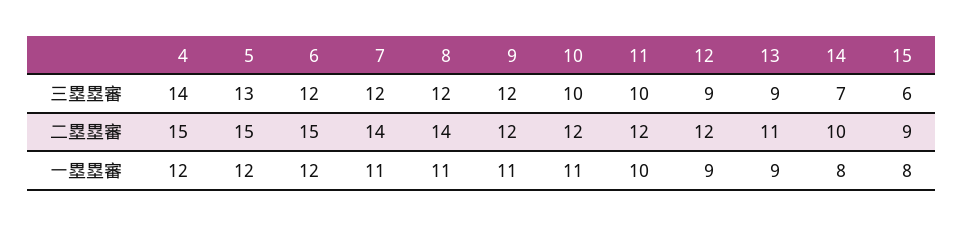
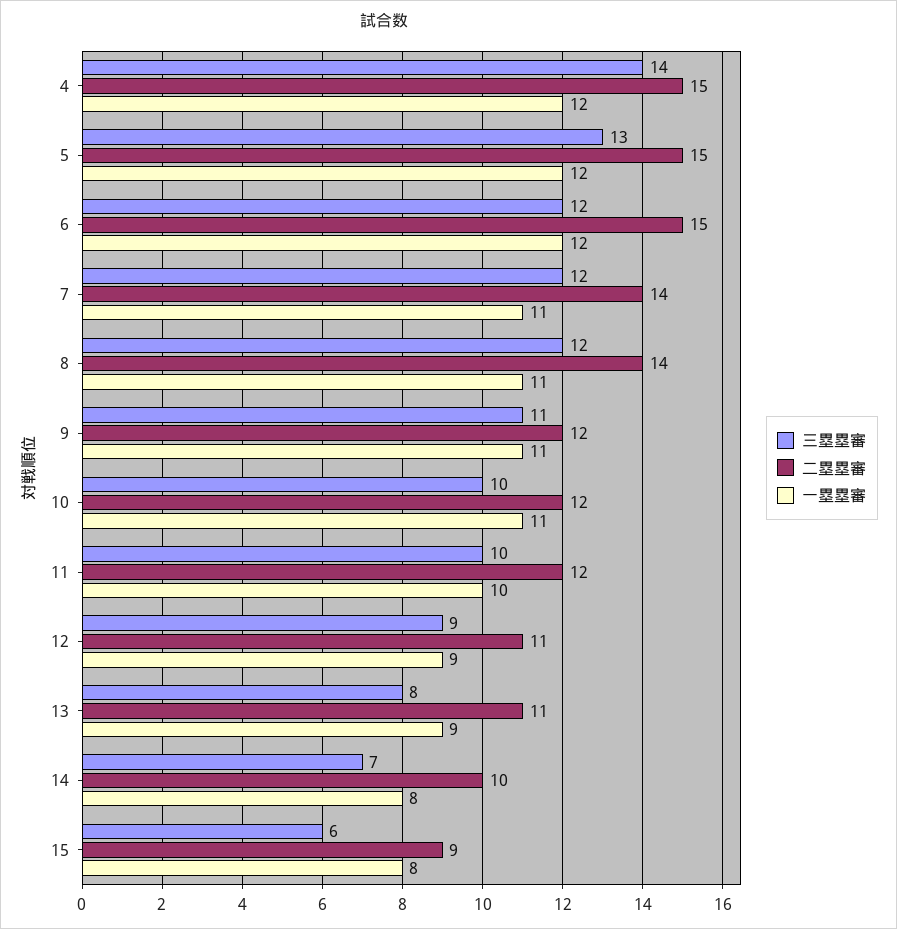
三塁塁審, 9: 12 -> 11
三塁塁審, 13: 9 -> 8
二塁塁審, 12: 12 -> 11

